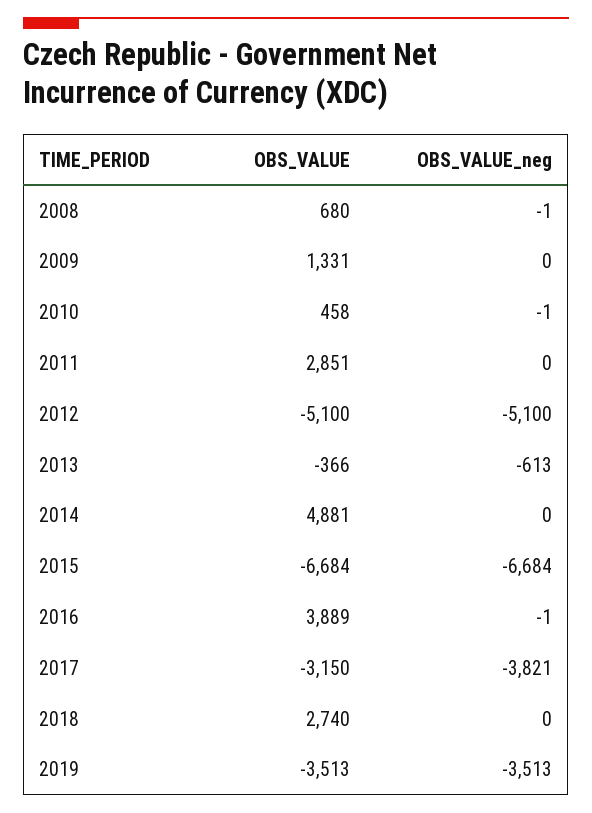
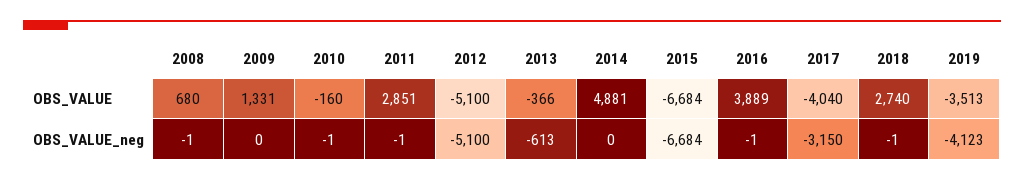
OBS_VALUE, 2010: 458 -> -160
OBS_VALUE_neg, 2011: 0 -> -1
OBS_VALUE, 2017: -3150 -> -4040
OBS_VALUE_neg, 2017: -3821 -> -3150
OBS_VALUE_neg, 2018: 0 -> -1
OBS_VALUE_neg, 2019: -3513 -> -4123

